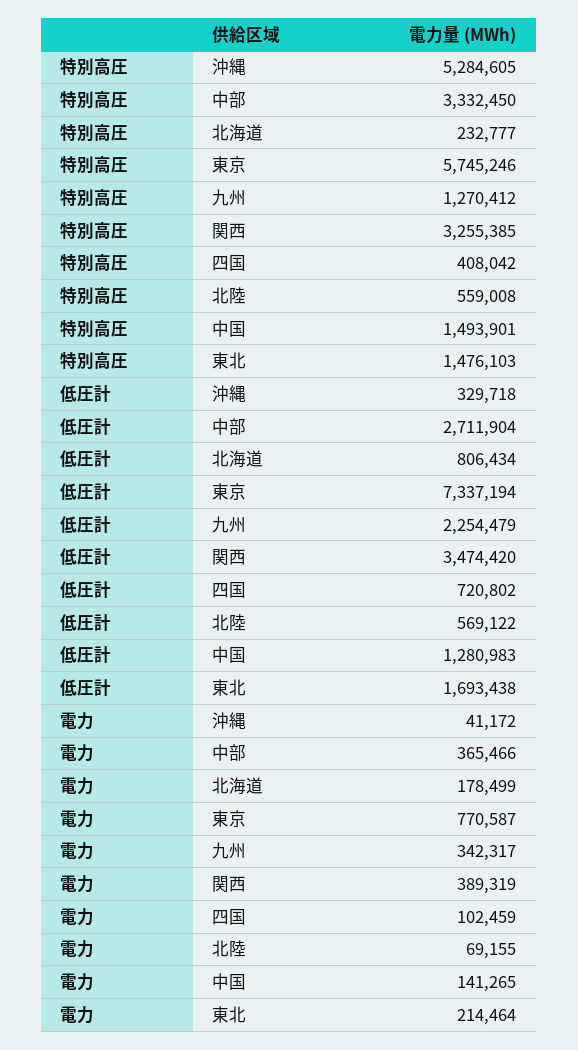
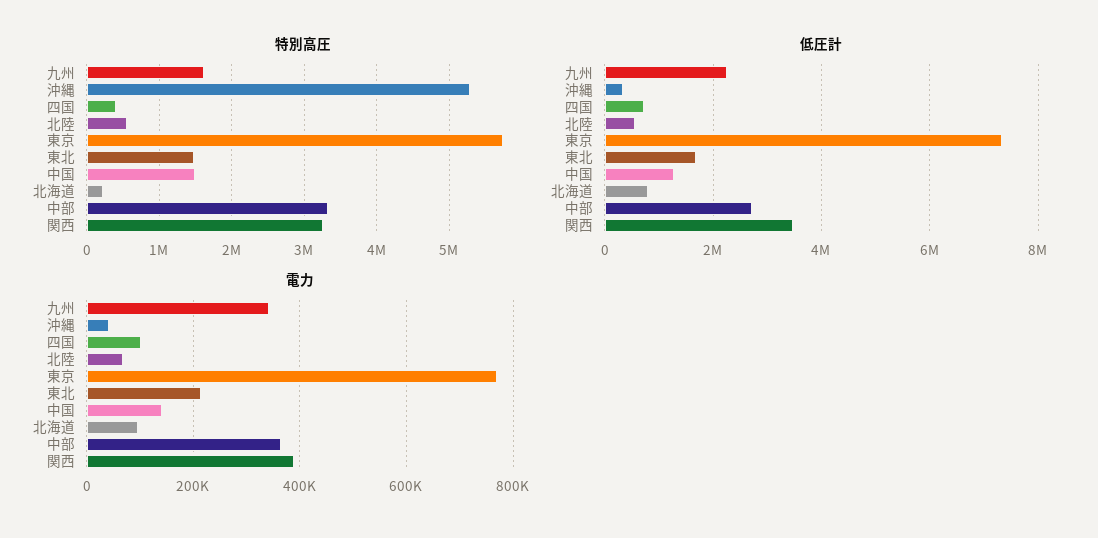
特別高圧, 九州: 1270412 -> 1600000
電力, 北海道: 178499 -> 100000

